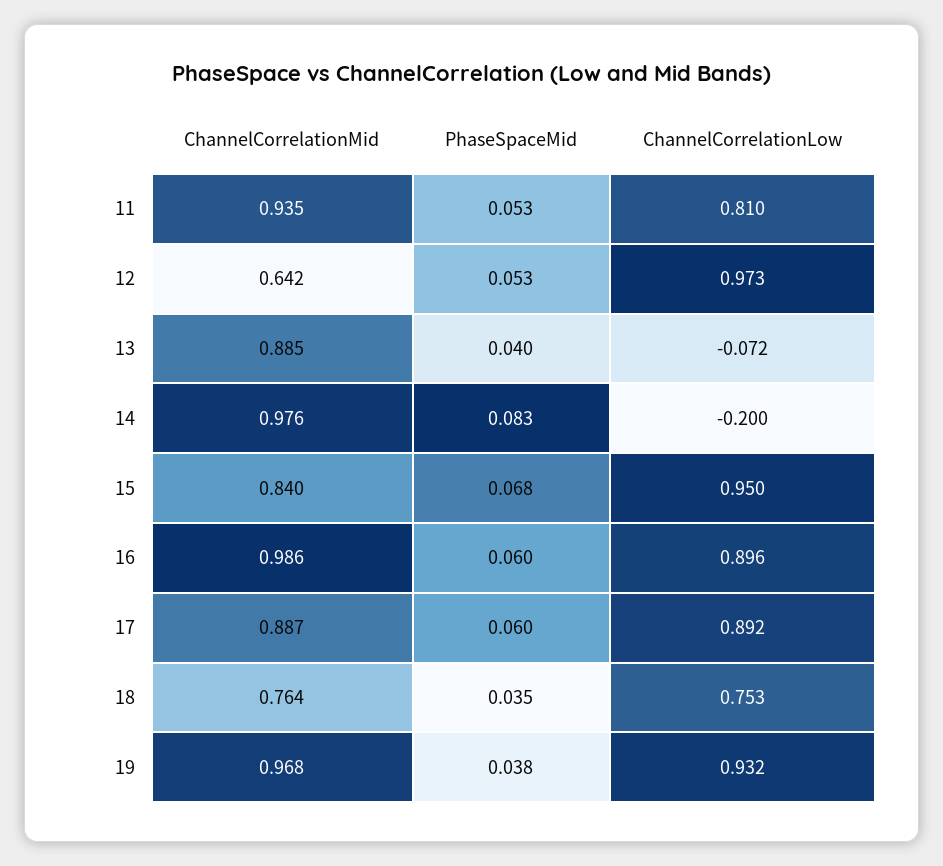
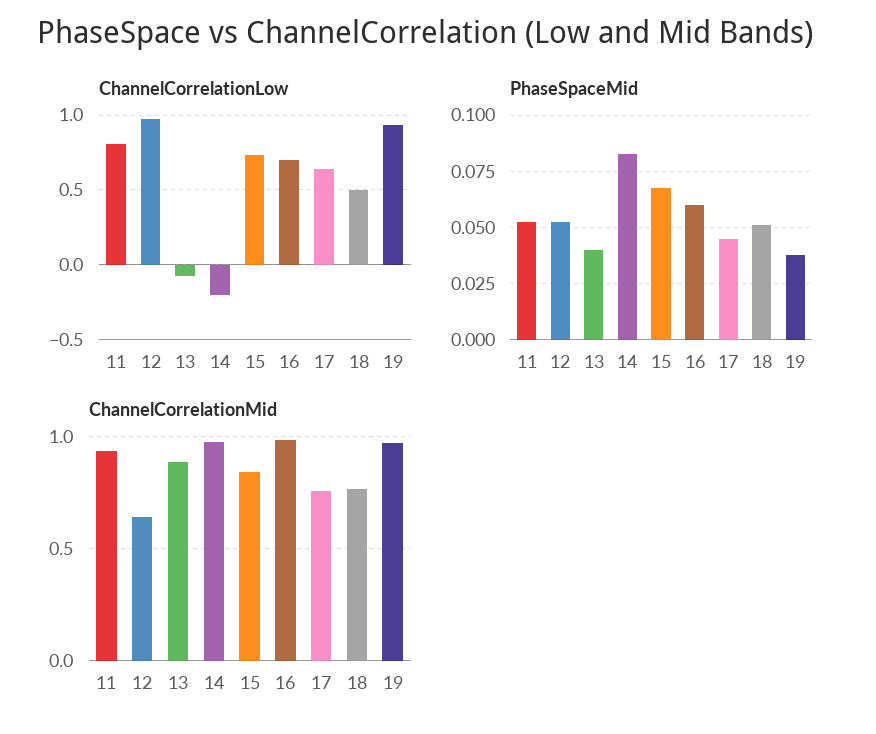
ChannelCorrelationLow, 15: 0.95 -> 0.75
ChannelCorrelationLow, 16: 0.896 -> 0.7
ChannelCorrelationMid, 17: 0.887 -> 0.75
PhaseSpaceMid, 17: 0.06 -> 0.045
ChannelCorrelationLow, 17: 0.892 -> 0.65
PhaseSpaceMid, 18: 0.035 -> 0.05
ChannelCorrelationLow, 18: 0.753 -> 0.5

